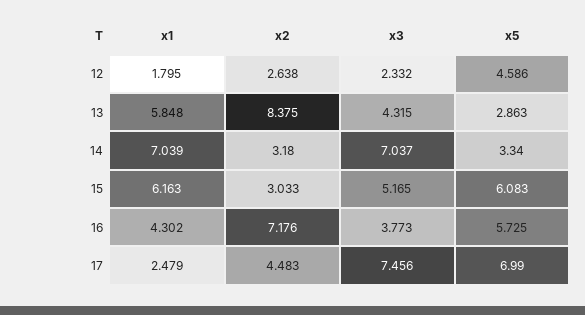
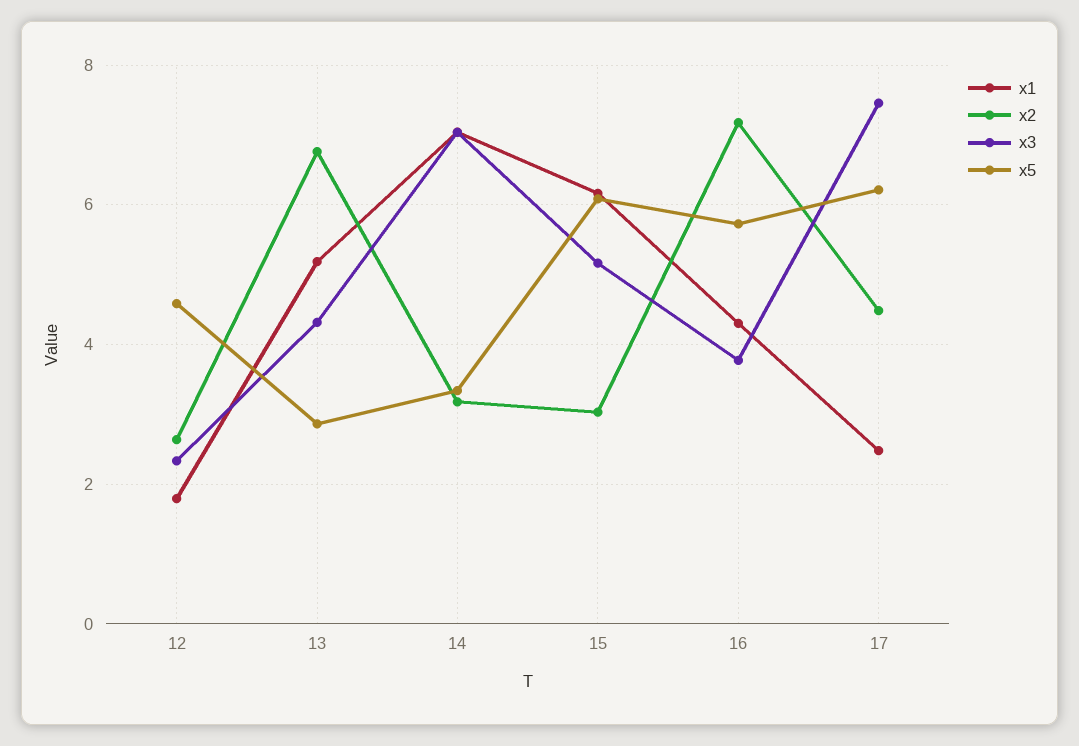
x1, 13: 5.848 -> 5.2
x2, 13: 8.375 -> 6.8
x5, 17: 6.99 -> 6.2

